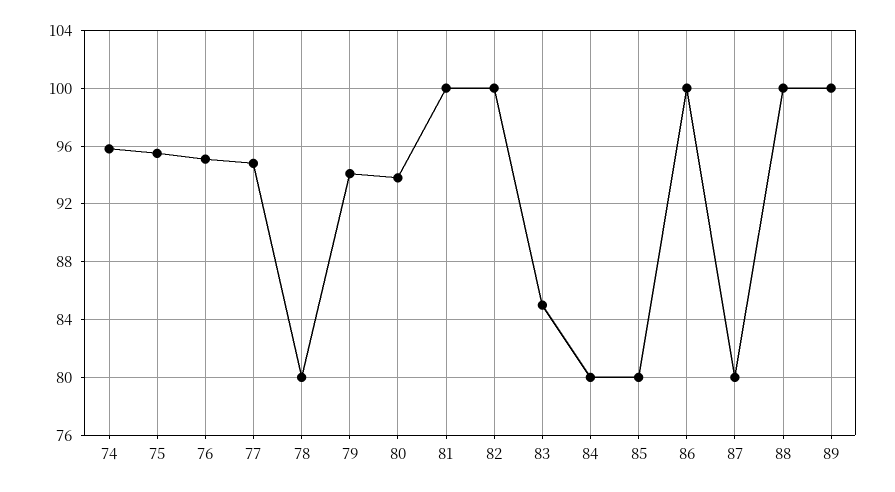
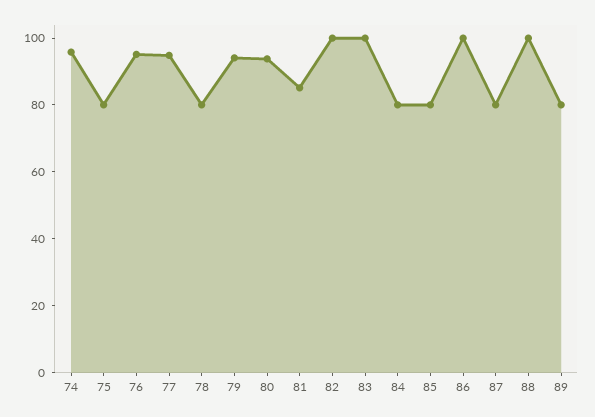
75: 95.5 -> 80
81: 100 -> 85
83: 85 -> 100
89: 100 -> 80

